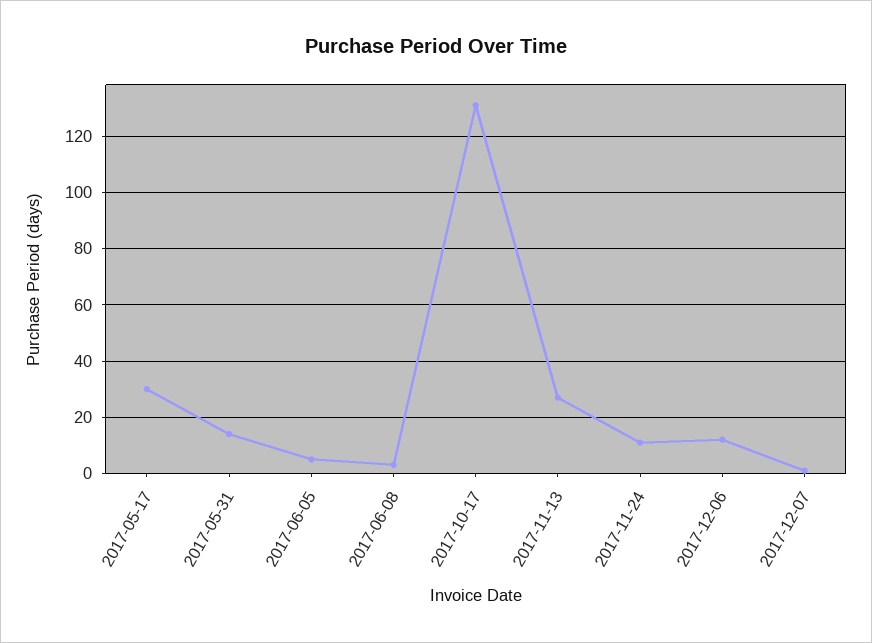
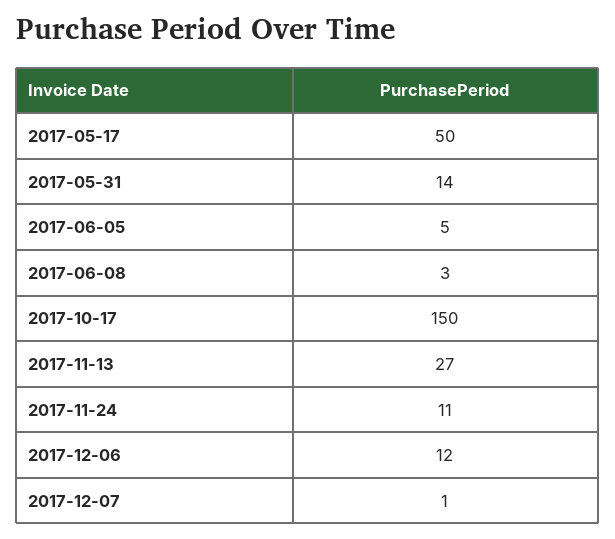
2017-05-17: 30 -> 50
2017-10-17: 130 -> 150

